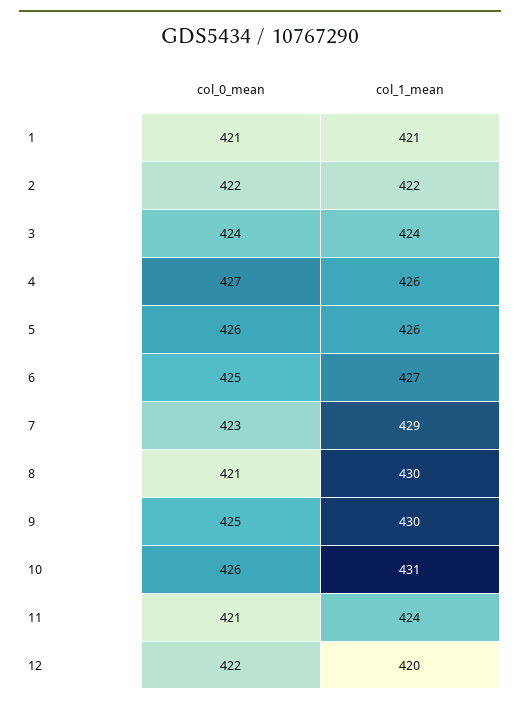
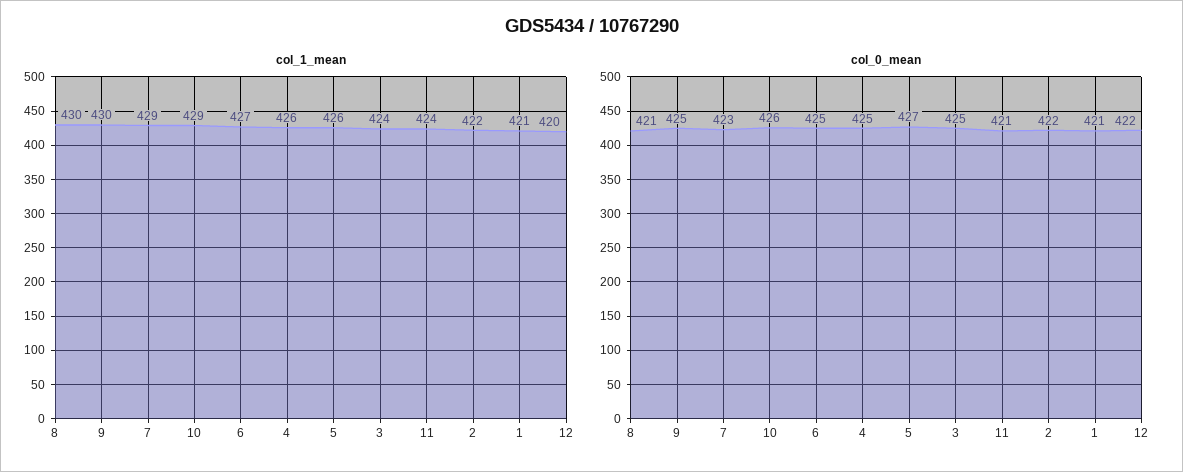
col_0_mean, 3: 424 -> 425
col_0_mean, 4: 427 -> 425
col_0_mean, 5: 426 -> 427
col_1_mean, 10: 431 -> 429

